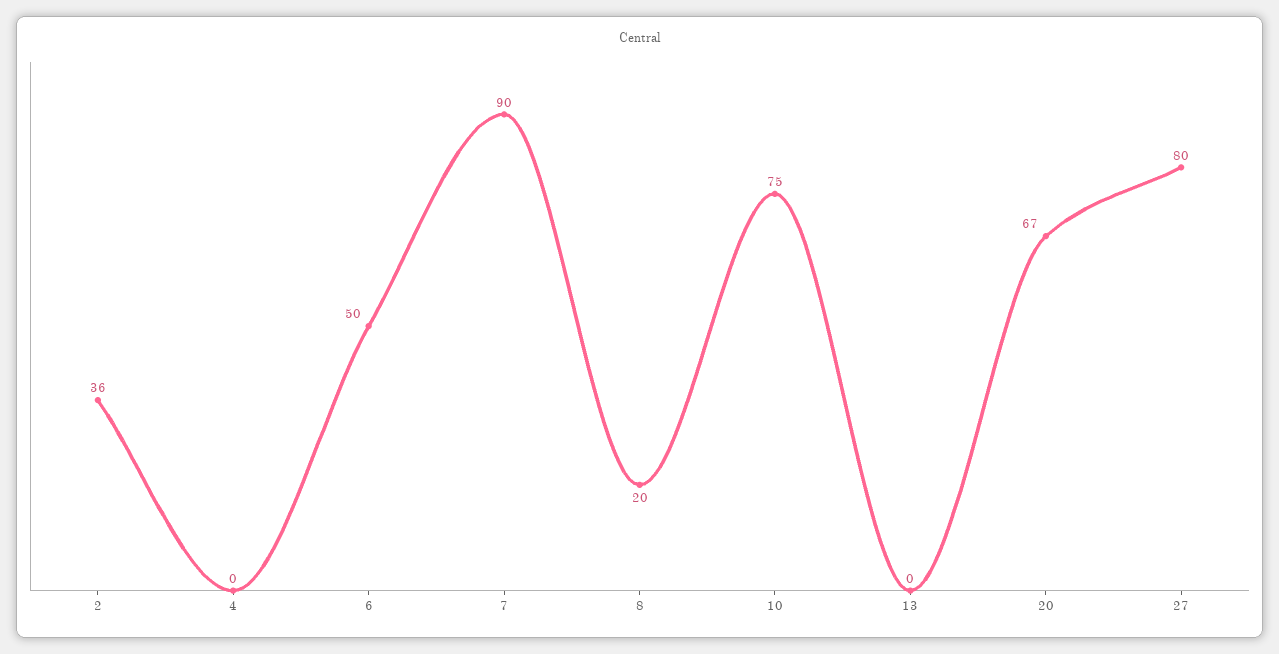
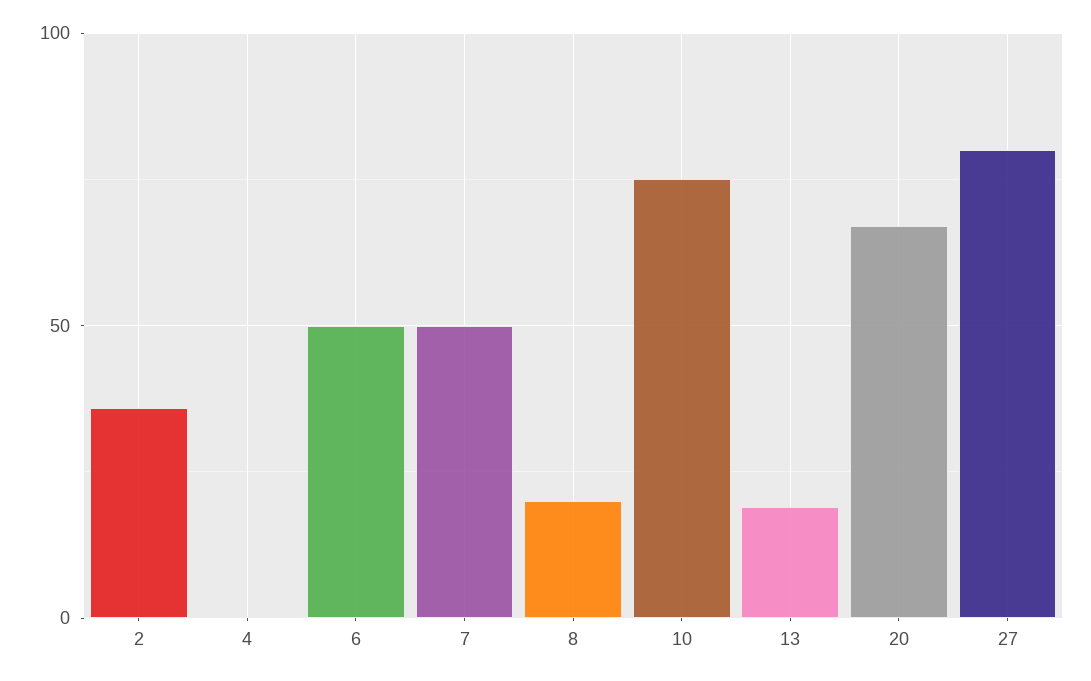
7: 90 -> 50
13: 0 -> 20

